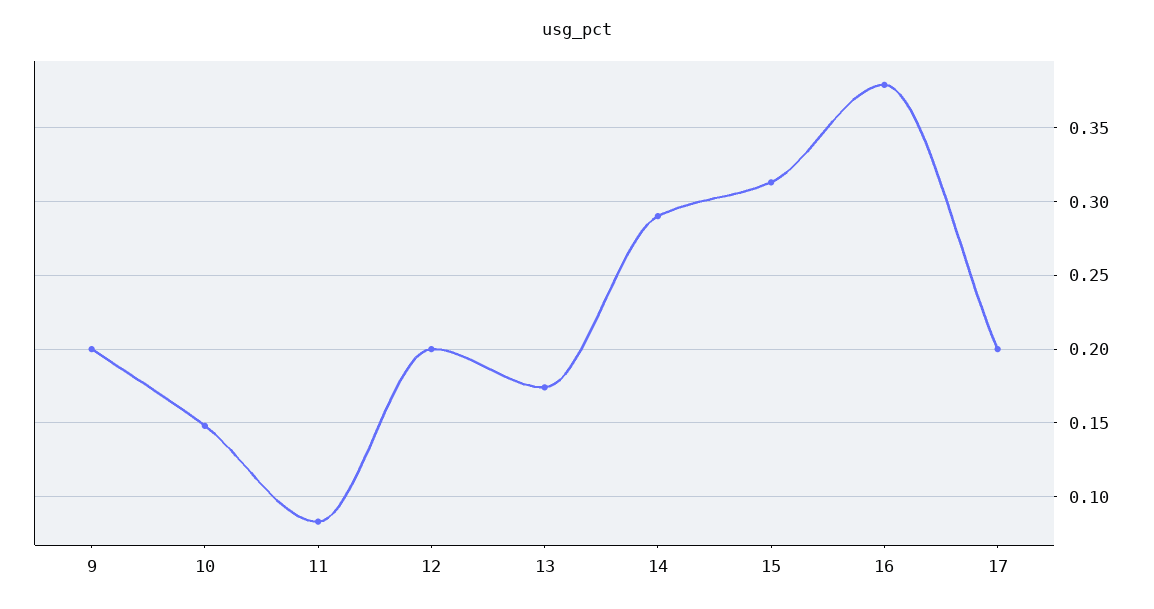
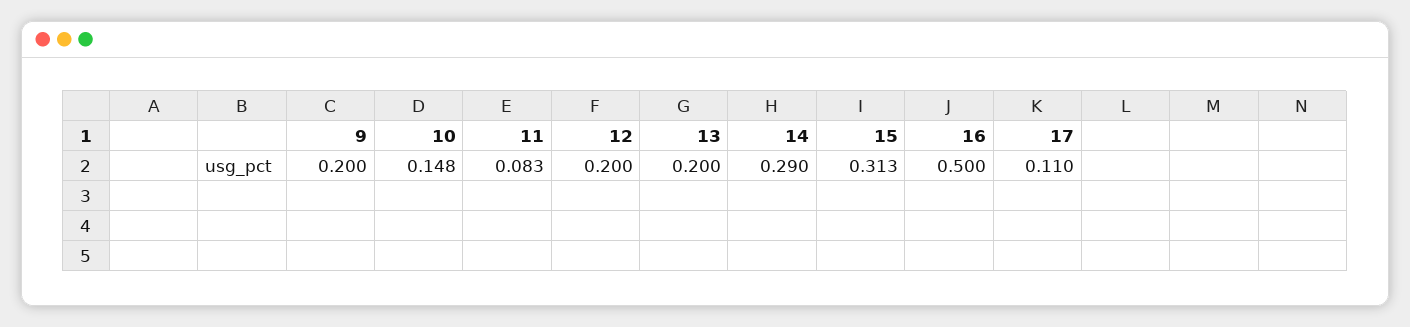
13: 0.175 -> 0.2
16: 0.38 -> 0.5
17: 0.2 -> 0.11

